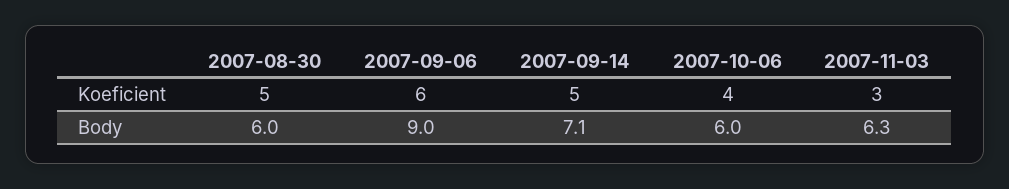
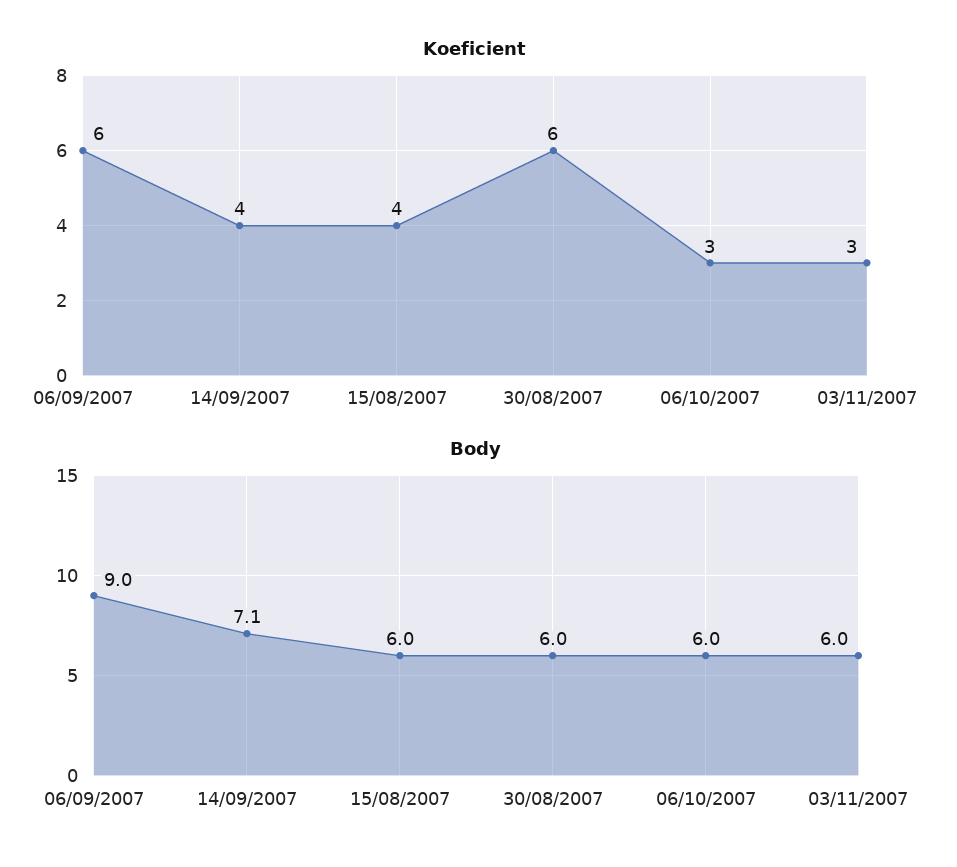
Koeficient, 2007-08-30: 5 -> 6
Koeficient, 2007-09-14: 5 -> 4
Koeficient, 2007-10-06: 4 -> 3
Body, 2007-11-03: 6.3 -> 6
Koeficient, 15/08/2007: none -> 4
Body, 15/08/2007: none -> 6

